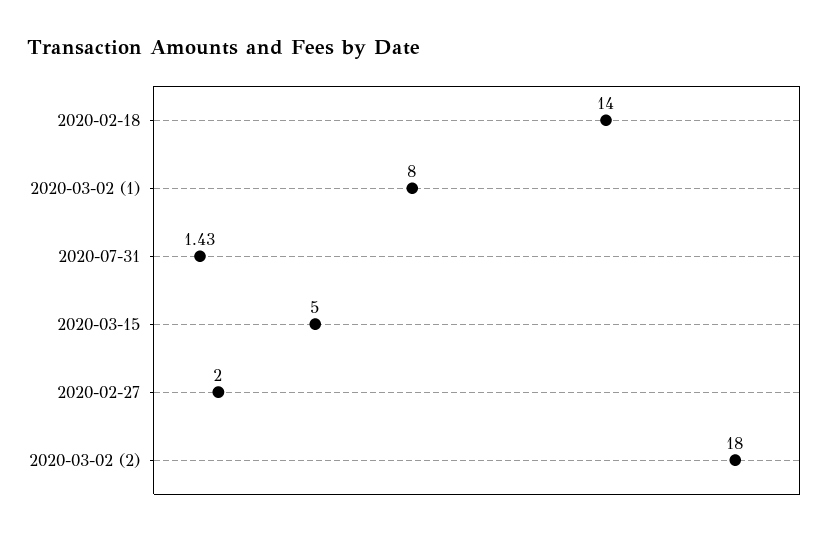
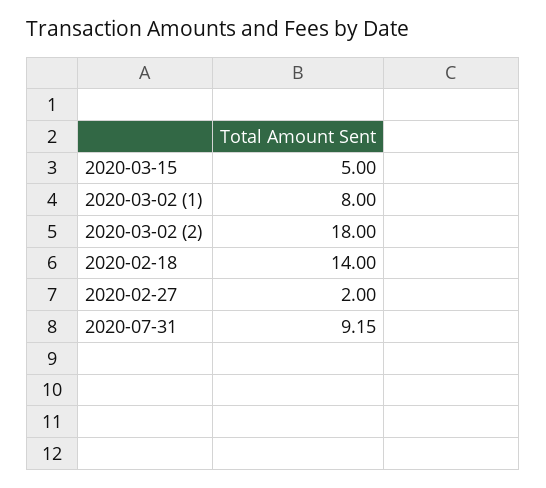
2020-07-31: 1.43 -> 9.15

